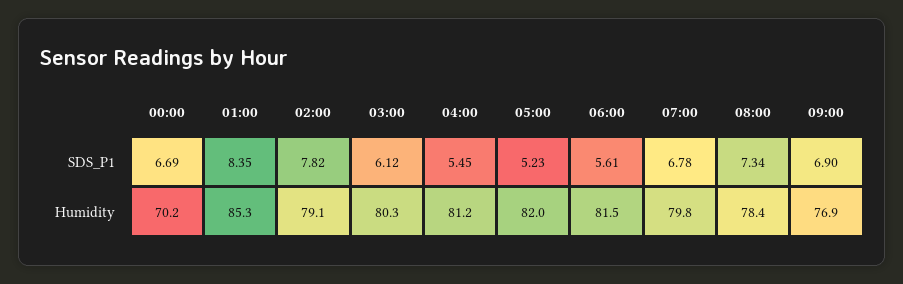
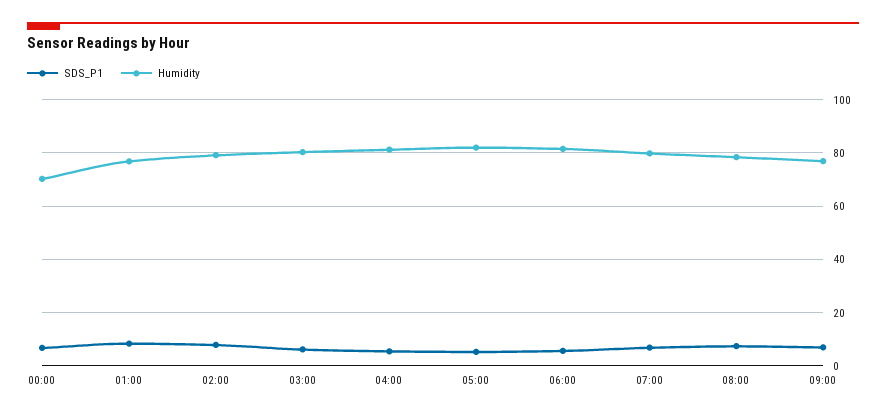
Humidity, 01:00: 85.3 -> 77.5

